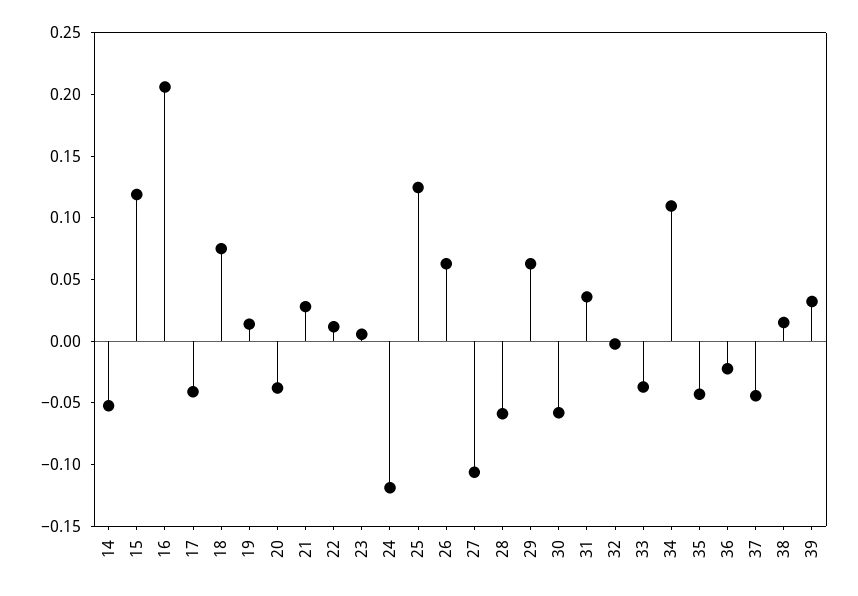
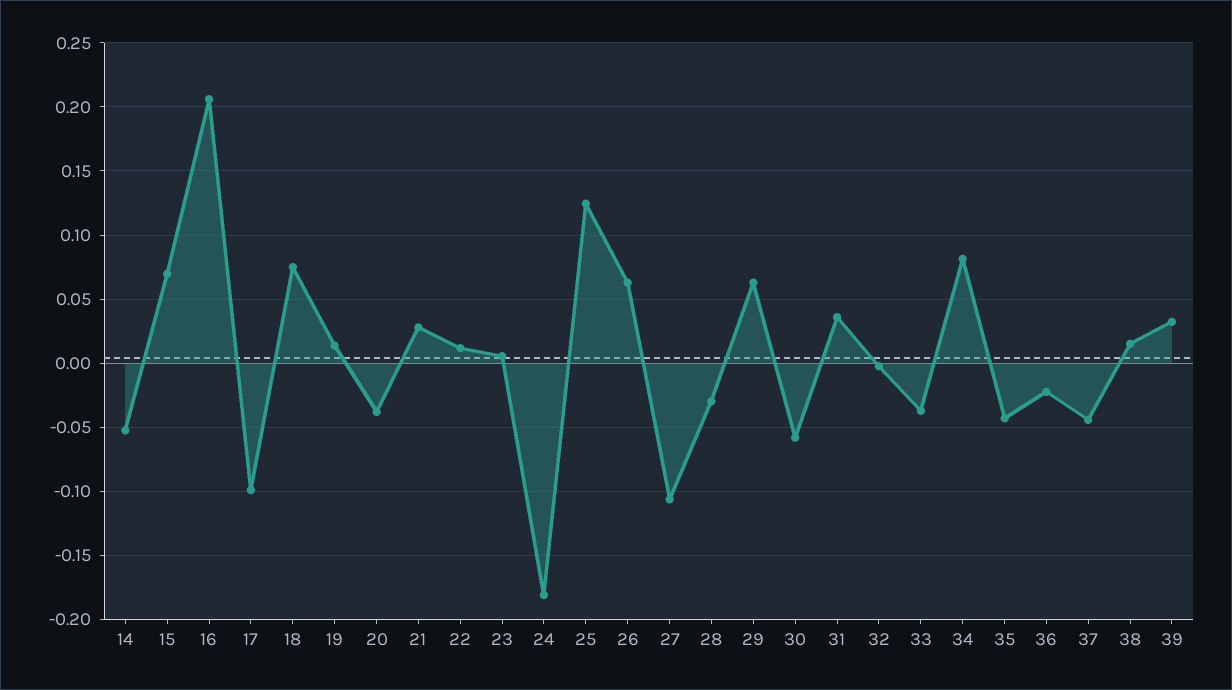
15: 0.12 -> 0.07
17: -0.04 -> -0.1
24: -0.12 -> -0.18
28: -0.06 -> -0.03
34: 0.11 -> 0.08

